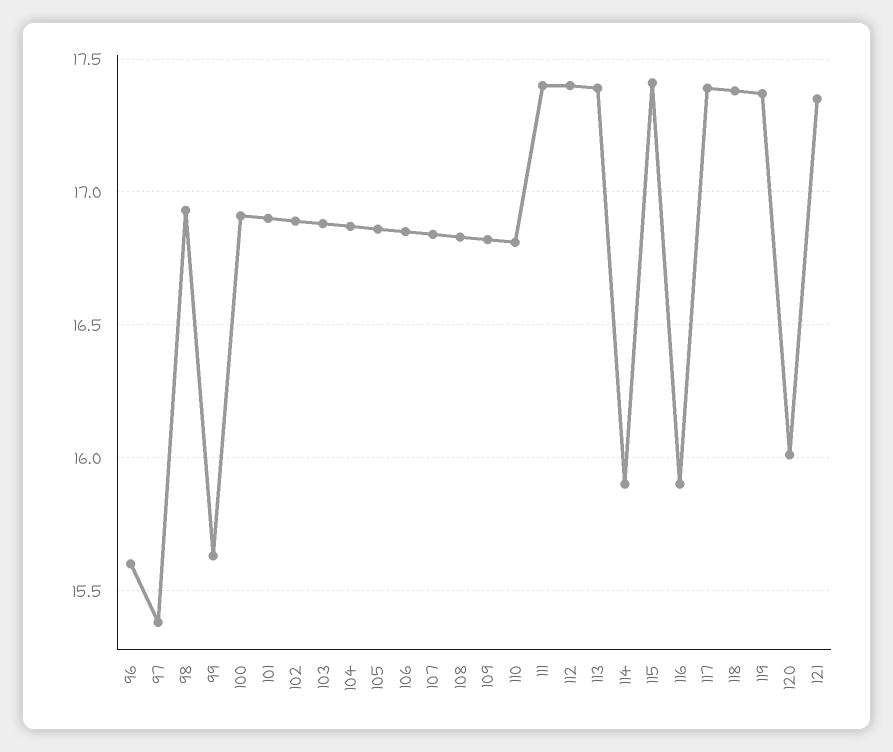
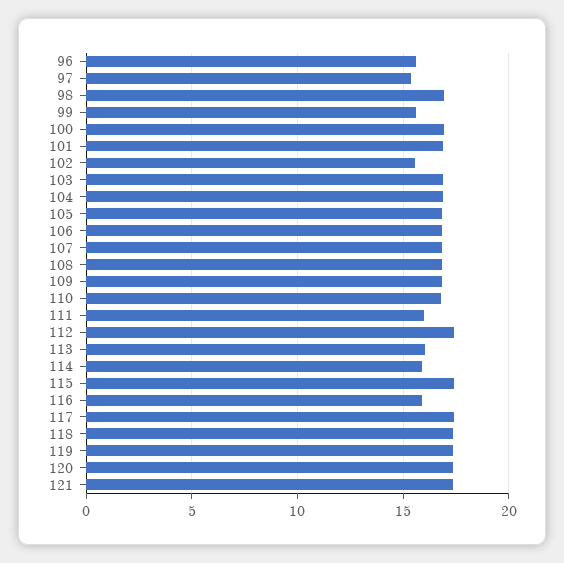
102: 16.9 -> 15.5
111: 17.4 -> 16
113: 17.4 -> 16
120: 16 -> 17.5

